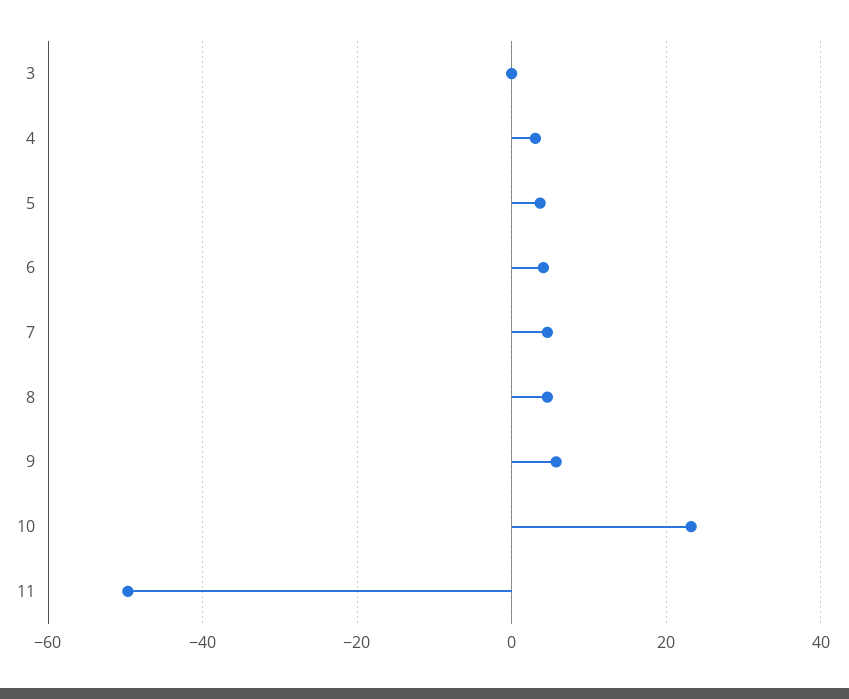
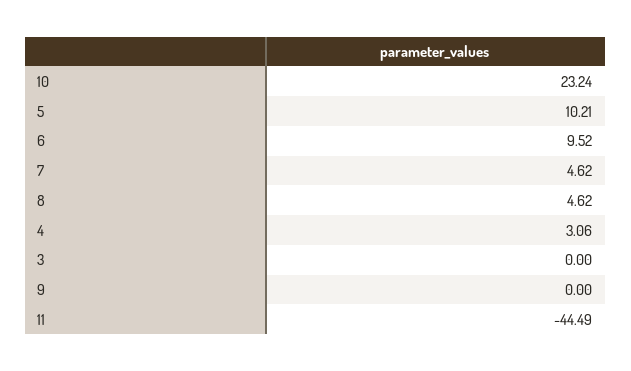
5: 4 -> 10.21
6: 4 -> 9.52
9: 6 -> 0
11: -50 -> -44.49

